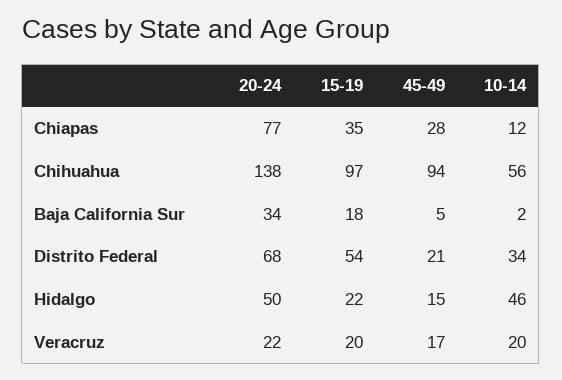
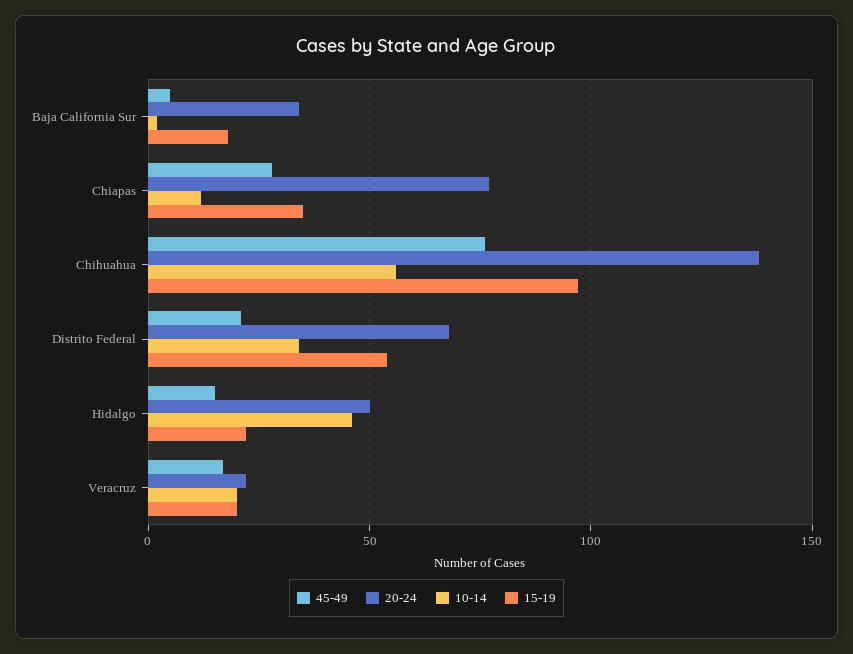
45-49, Chihuahua: 94 -> 75

